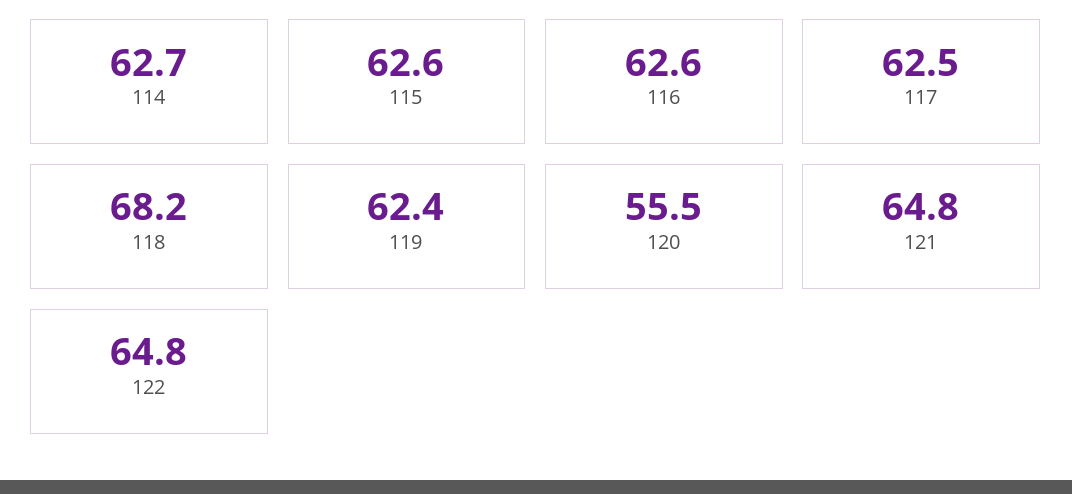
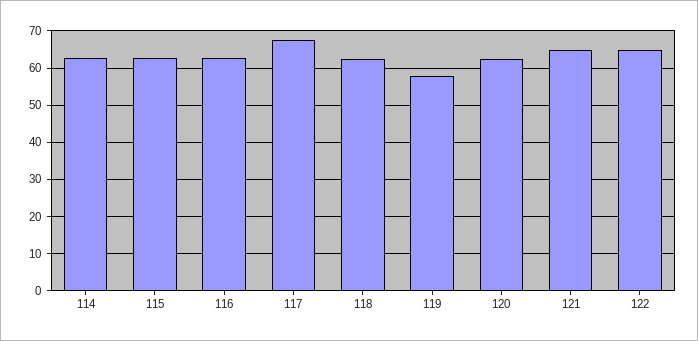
117: 62.5 -> 68
118: 68.2 -> 62
119: 62.4 -> 58
120: 55.5 -> 62

